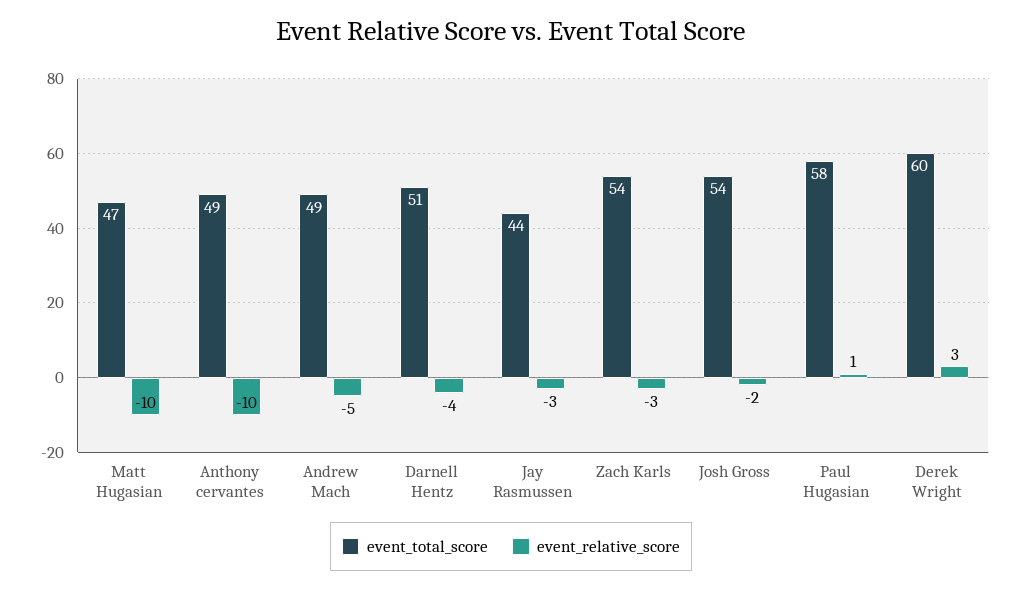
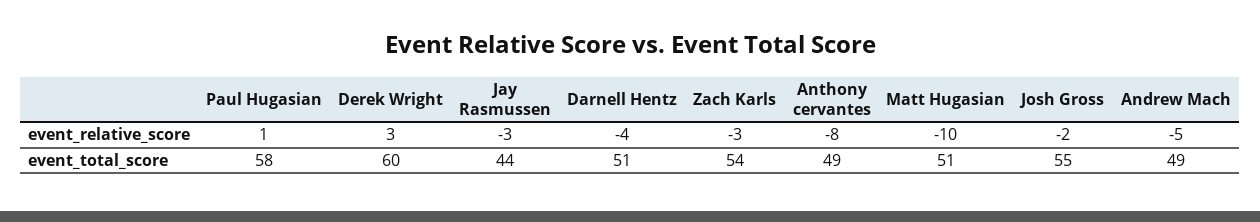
event_total_score, Matt Hugasian: 47 -> 51
event_relative_score, Anthony cervantes: -10 -> -8
event_total_score, Josh Gross: 54 -> 55

